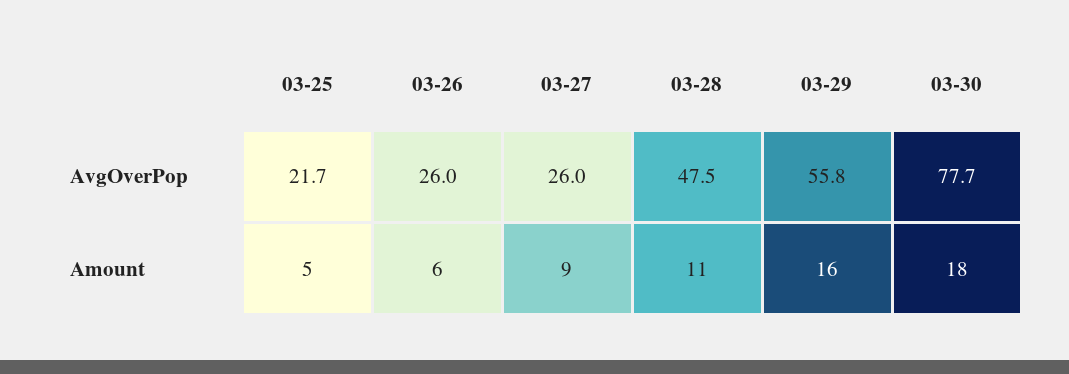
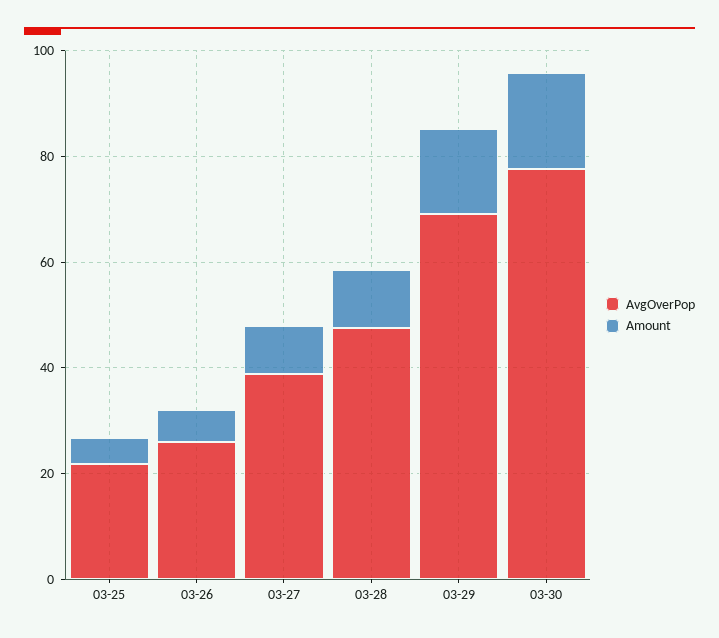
AvgOverPop, 03-27: 26 -> 40
AvgOverPop, 03-29: 55.8 -> 70

